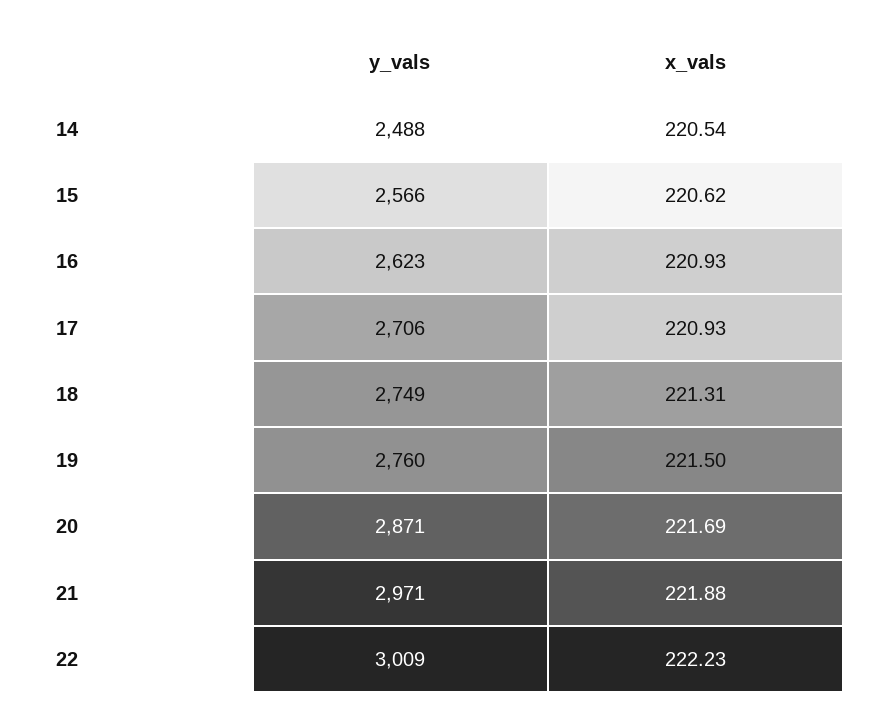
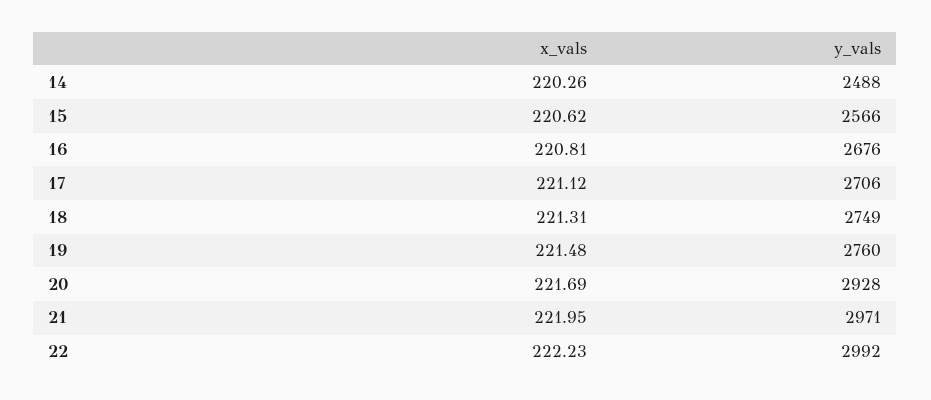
x_vals, 14: 220.54 -> 220.26
y_vals, 16: 2623 -> 2676
x_vals, 16: 220.93 -> 220.81
x_vals, 17: 220.93 -> 221.12
x_vals, 19: 221.5 -> 221.48
y_vals, 20: 2871 -> 2928
x_vals, 21: 221.88 -> 221.95
y_vals, 22: 3009 -> 2992

